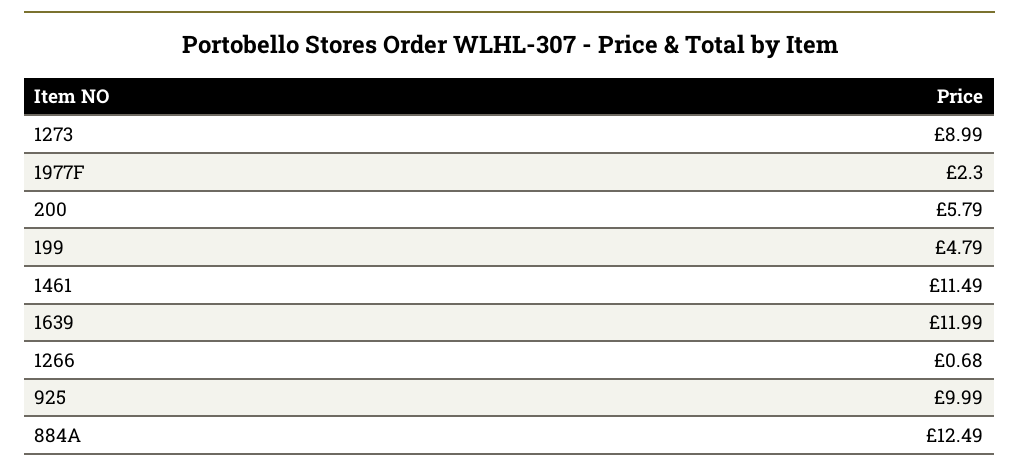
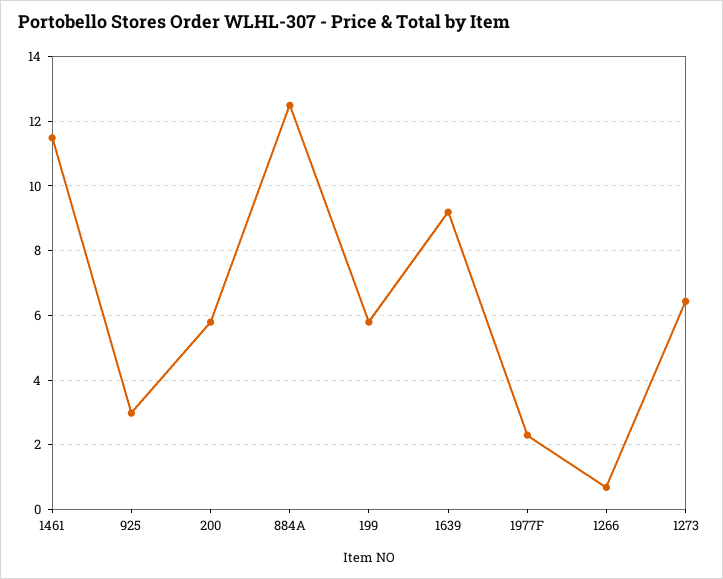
1273: 8.99 -> 6.4
199: 4.79 -> 5.8
1639: 11.99 -> 9.2
925: 9.99 -> 3

